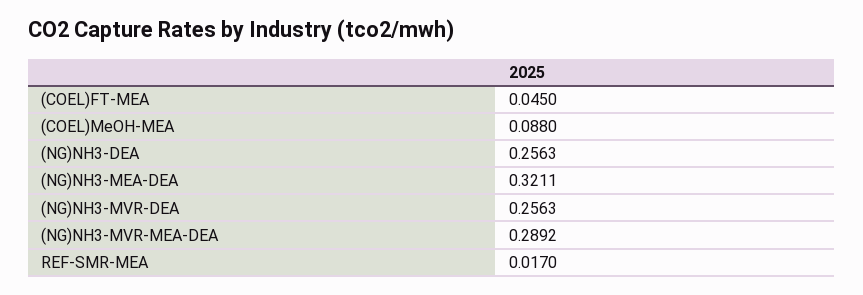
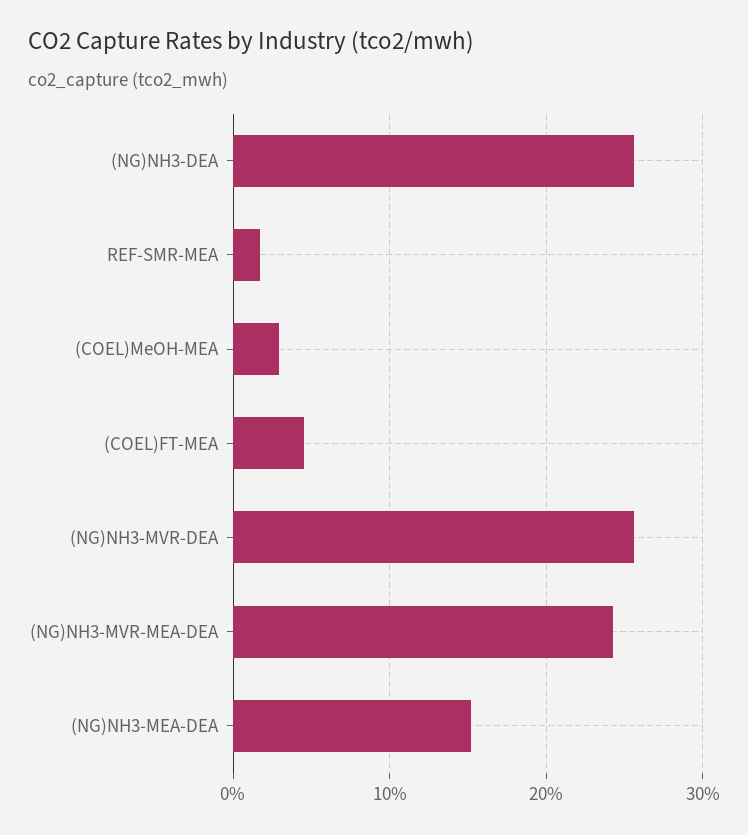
(COEL)MeOH-MEA: 0.088 -> 0.03
(NG)NH3-MEA-DEA: 0.3211 -> 0.15
(NG)NH3-MVR-MEA-DEA: 0.2892 -> 0.24

